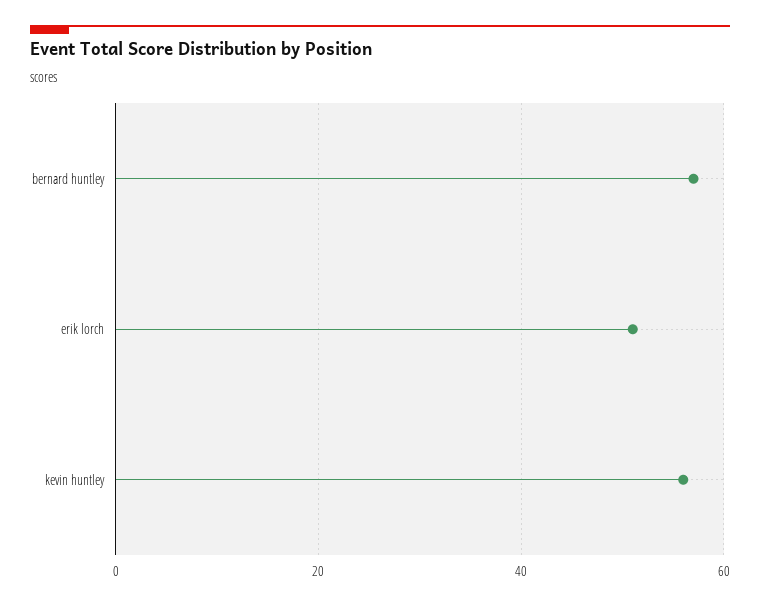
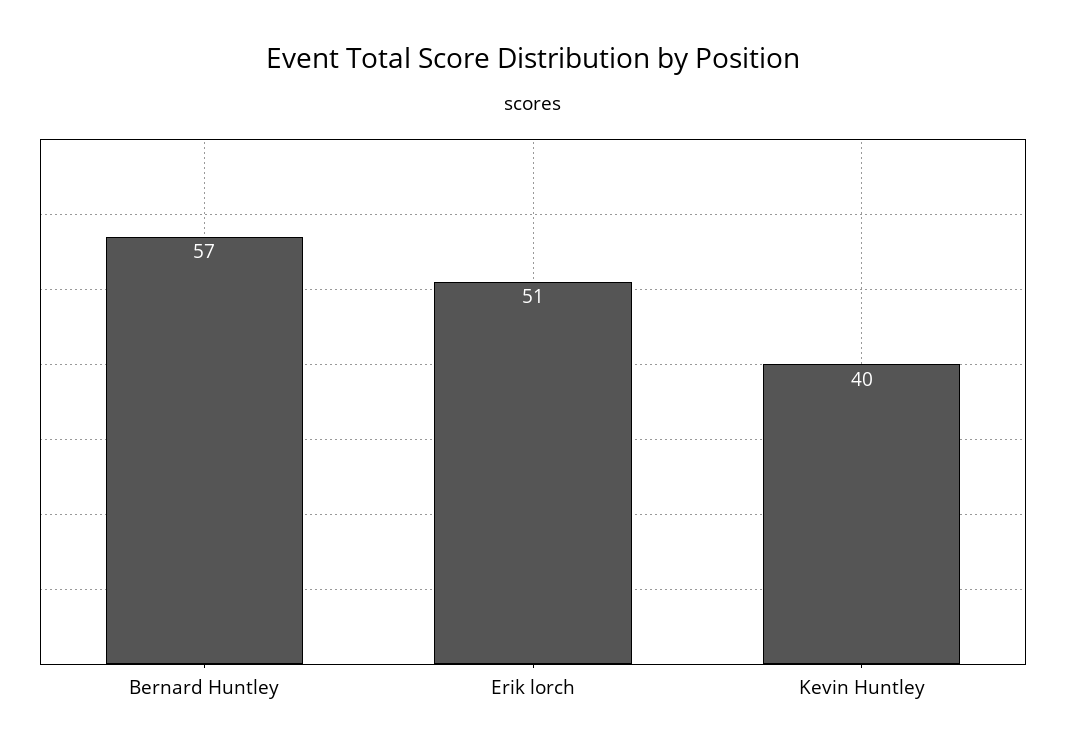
kevin huntley: 55 -> 40

